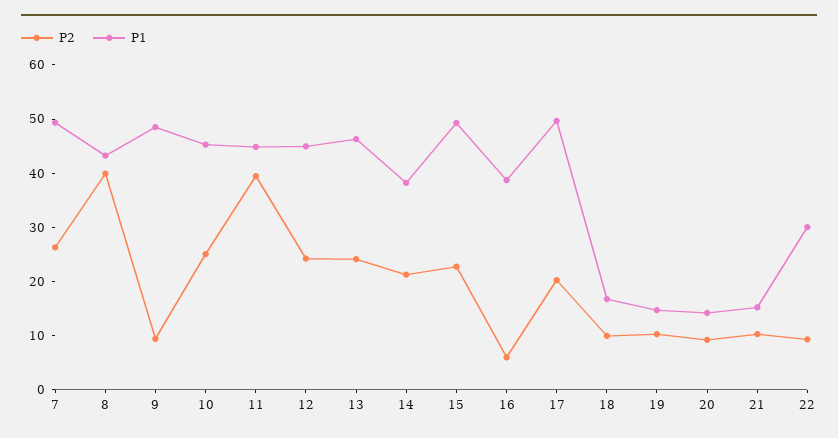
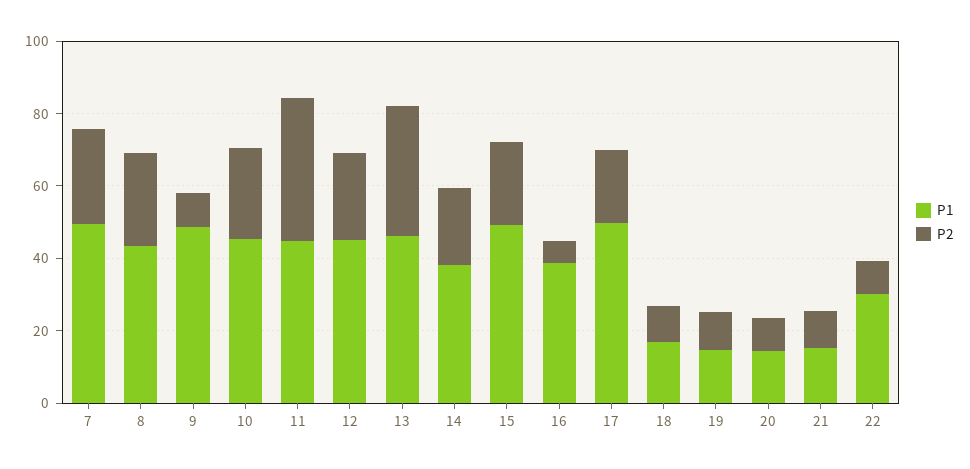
P2, 8: 40 -> 25
P2, 13: 24 -> 35

